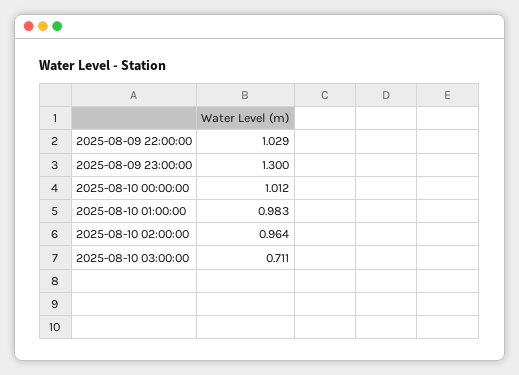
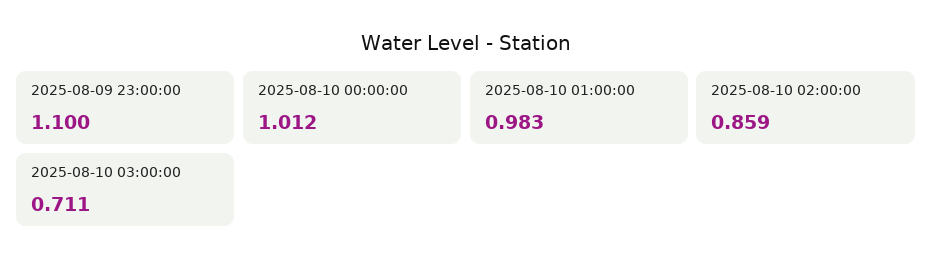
2025-08-09 22:00:00: 1.029 -> none
2025-08-09 23:00:00: 1.3 -> 1.1
2025-08-10 02:00:00: 0.964 -> 0.859

